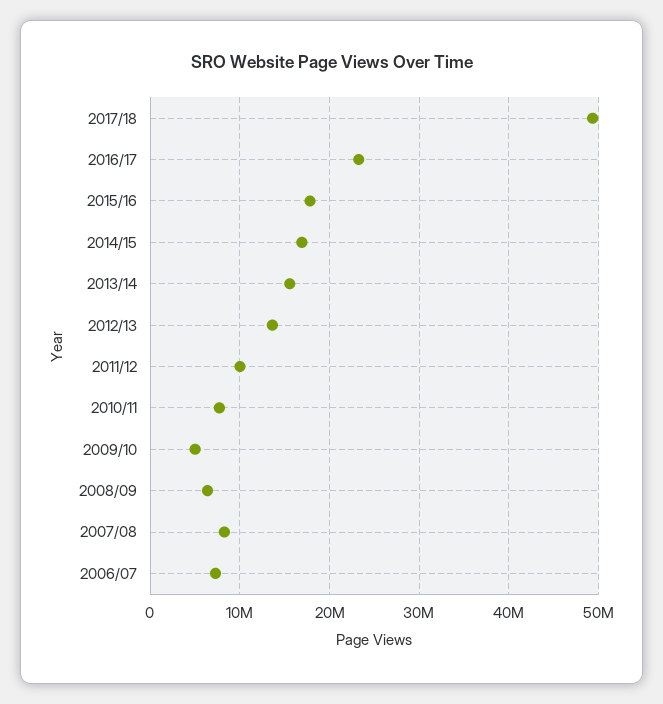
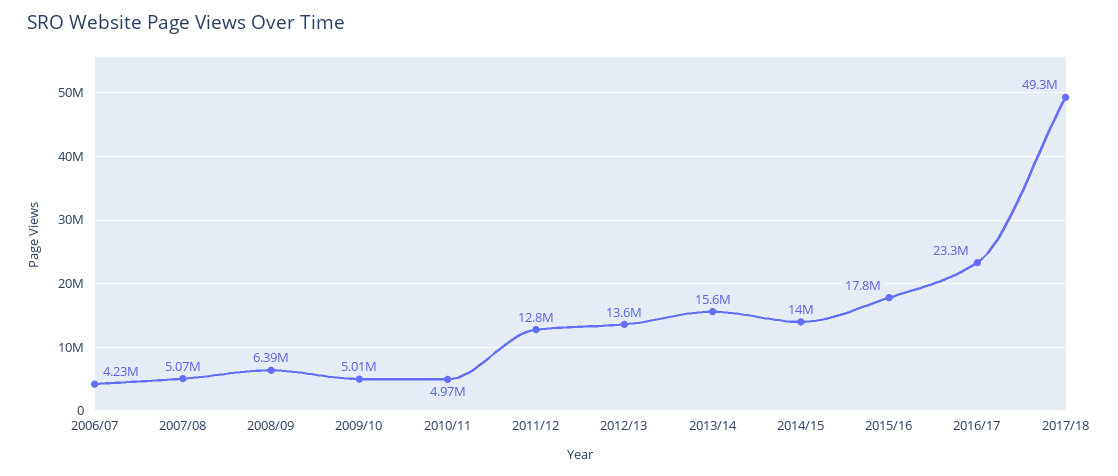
2014/15: 17000000 -> 14000000
2011/12: 10000000 -> 12800000
2010/11: 8000000 -> 4970000
2007/08: 8000000 -> 5070000
2006/07: 7000000 -> 4230000

